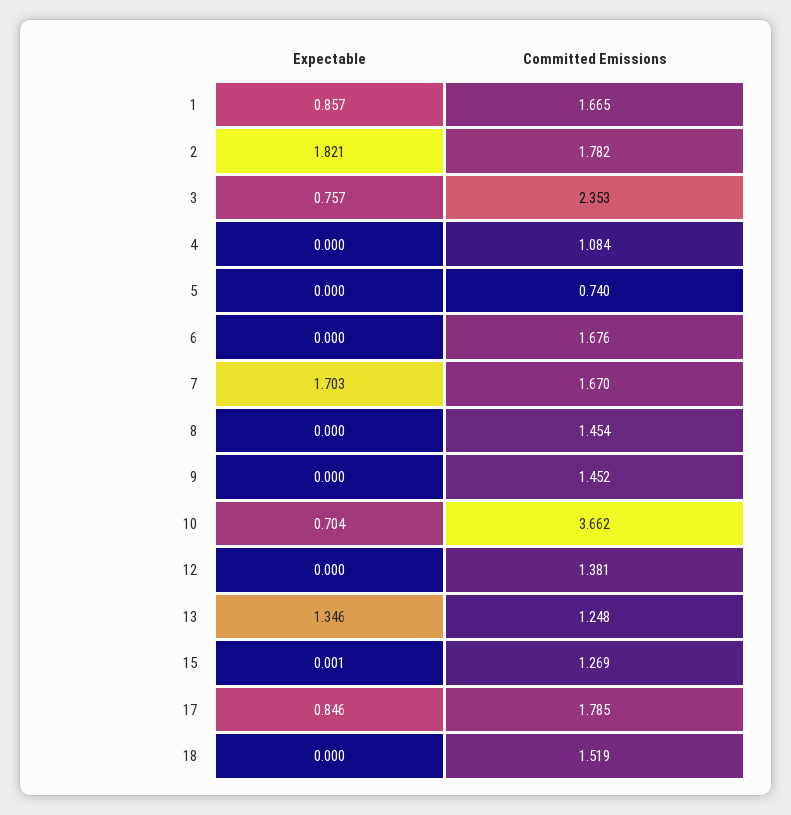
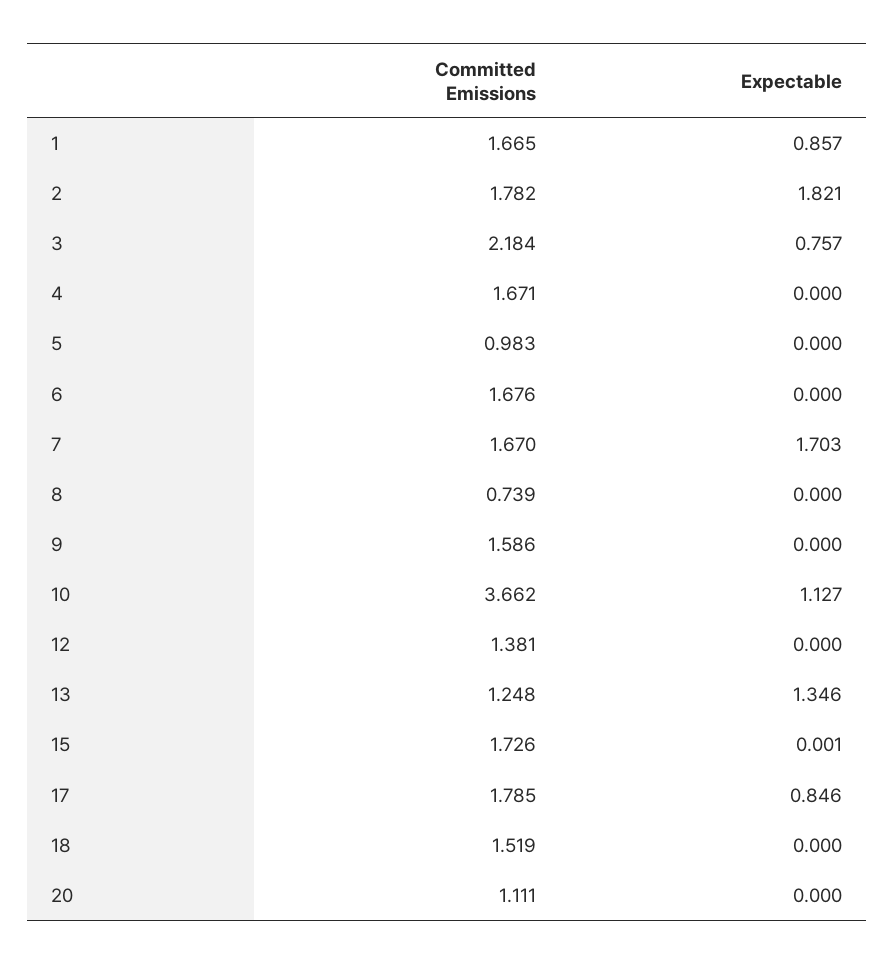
Committed Emissions, 3: 2.353 -> 2.184
Committed Emissions, 4: 1.084 -> 1.671
Committed Emissions, 5: 0.74 -> 0.983
Committed Emissions, 8: 1.454 -> 0.739
Committed Emissions, 9: 1.452 -> 1.586
Expectable, 10: 0.704 -> 1.127
Committed Emissions, 15: 1.269 -> 1.726
Committed Emissions, 20: none -> 1.111
Expectable, 20: none -> 0

